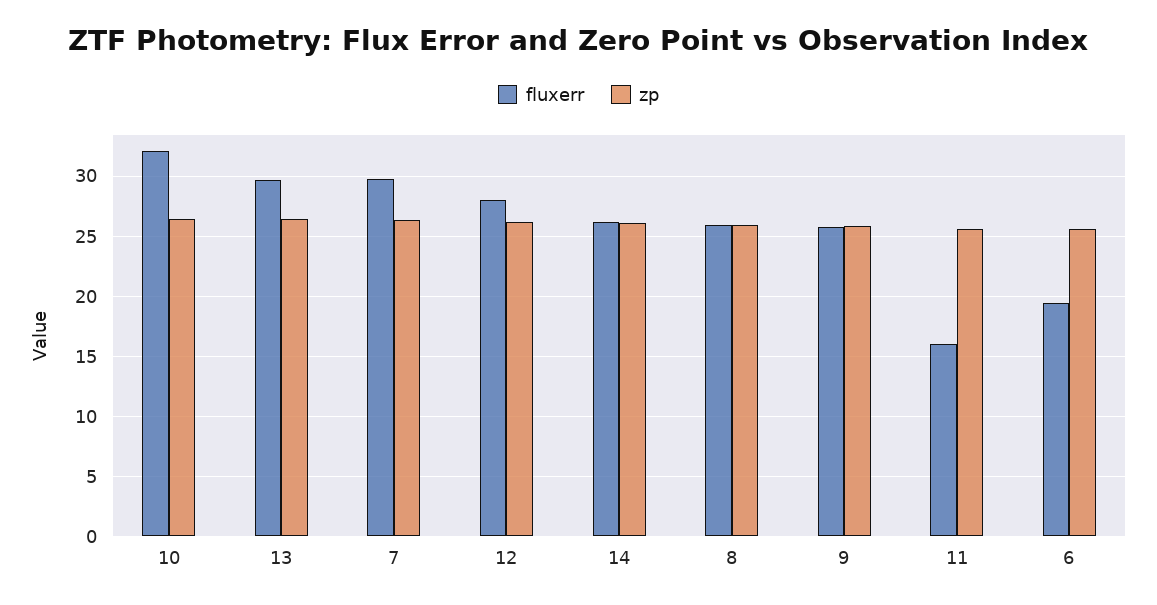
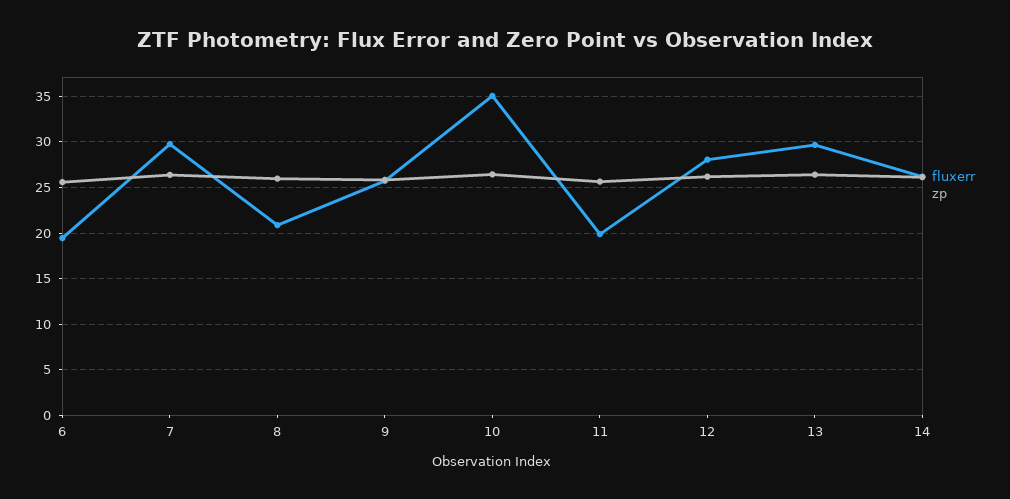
fluxerr, 10: 32 -> 35
fluxerr, 8: 26 -> 21
fluxerr, 11: 16 -> 20

